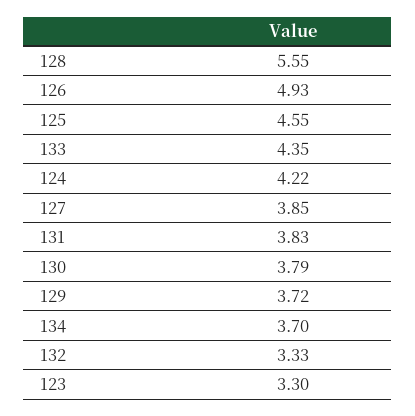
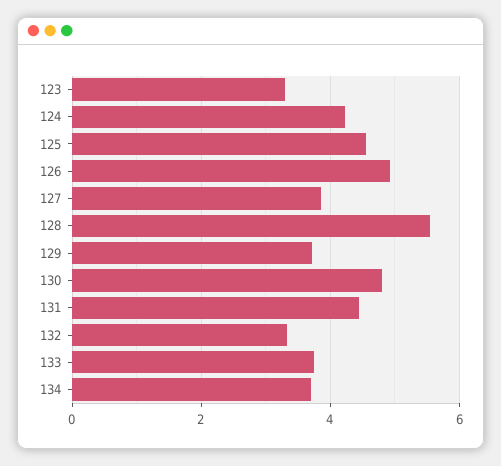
133: 4.35 -> 3.8
131: 3.83 -> 4.4
130: 3.79 -> 4.8

